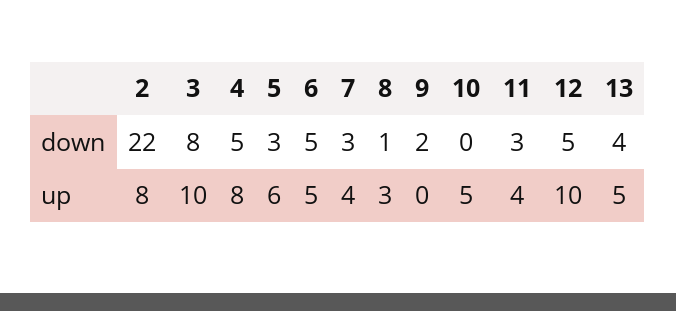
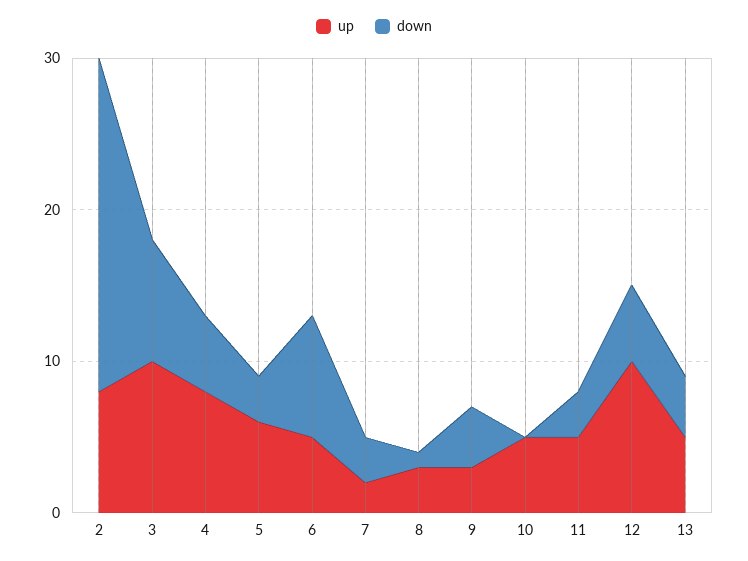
down, 6: 5 -> 8
down, 9: 2 -> 4
up, 7: 4 -> 2
up, 9: 0 -> 3
up, 11: 4 -> 5

